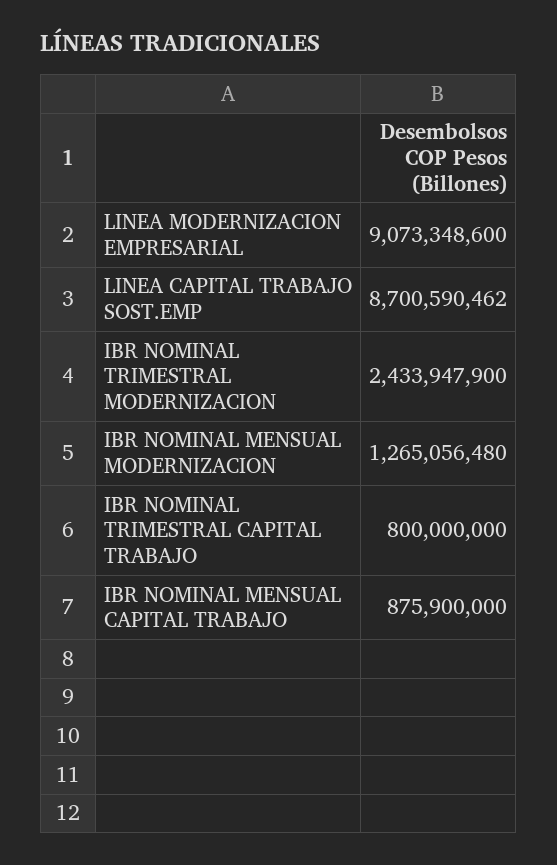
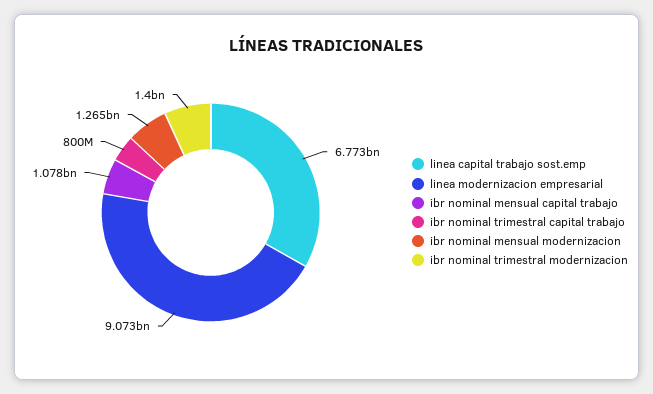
LINEA CAPITAL TRABAJO SOST.EMP: 8700590462 -> 6773000000
IBR NOMINAL TRIMESTRAL MODERNIZACION: 2433947900 -> 1400000000
IBR NOMINAL MENSUAL CAPITAL TRABAJO: 875900000 -> 1078000000

